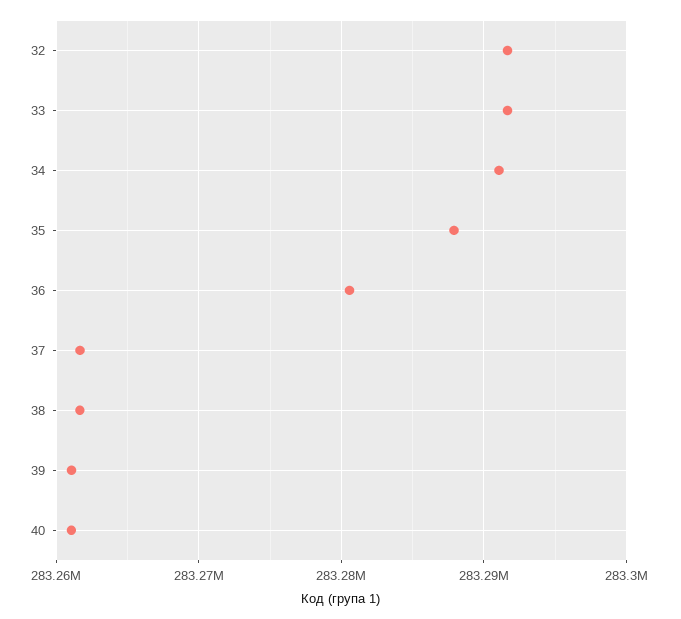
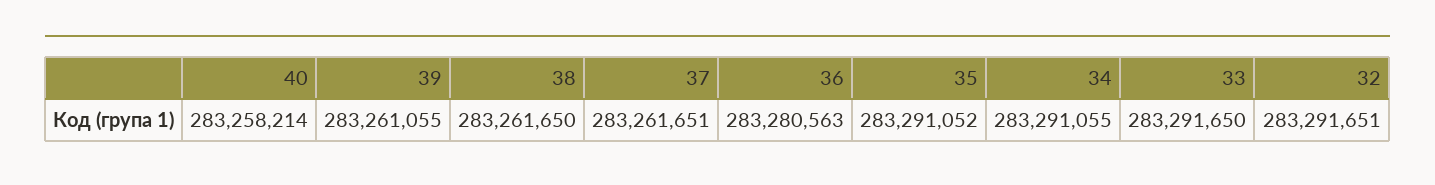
35: 283288000 -> 283291052
40: 283261000 -> 283258214

